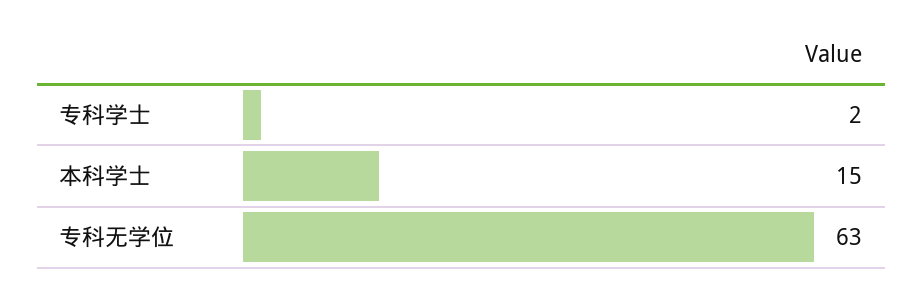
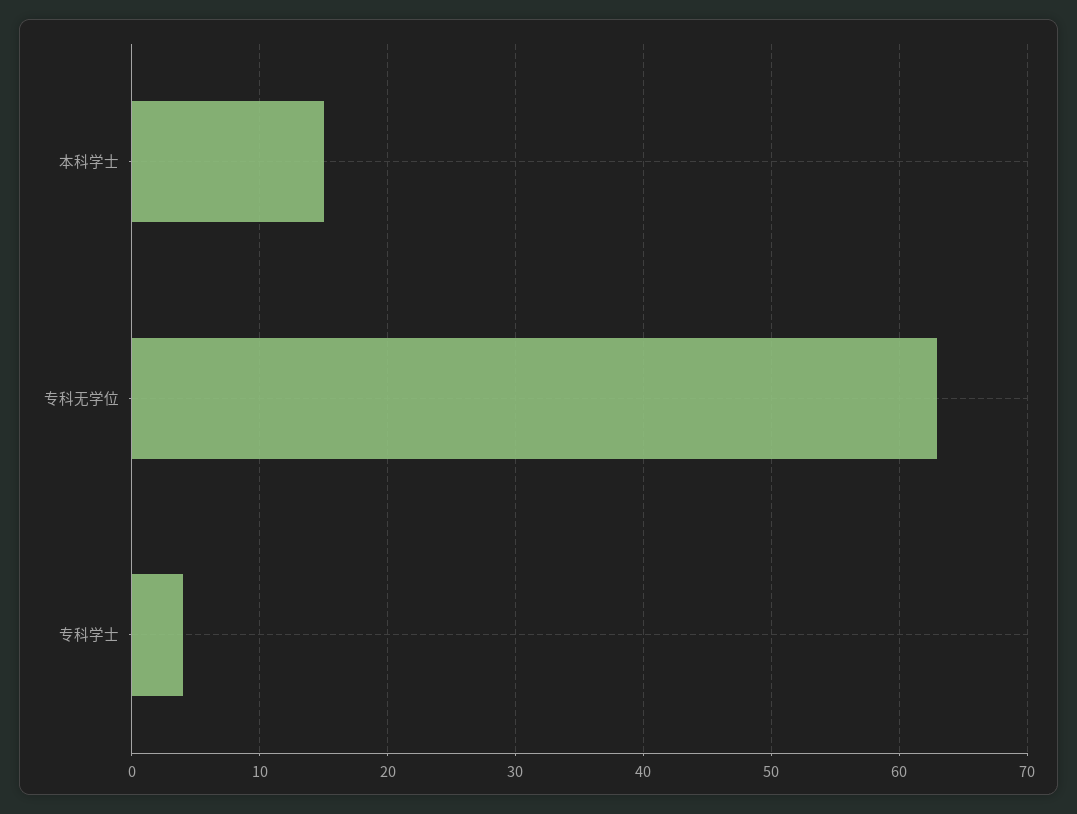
专科学士: 2 -> 4

